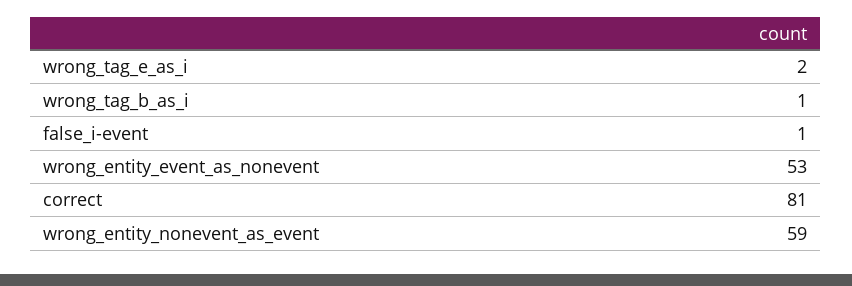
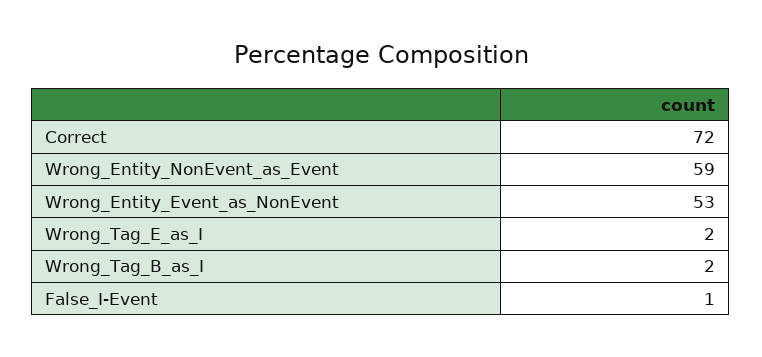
wrong_tag_b_as_i: 1 -> 2
correct: 81 -> 72

